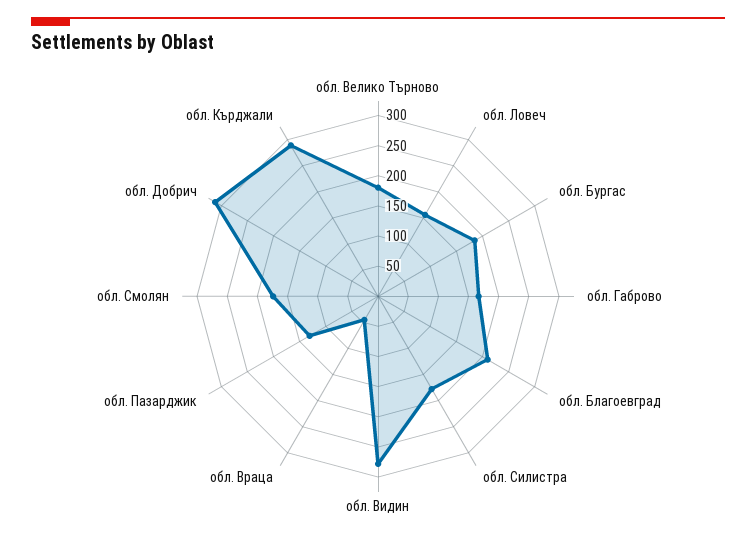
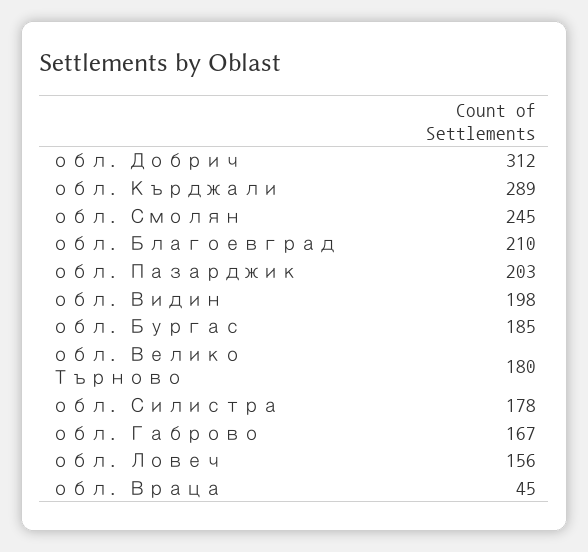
обл. Видин: 275 -> 198
обл. Пазарджик: 125 -> 203
обл. Смолян: 175 -> 245

